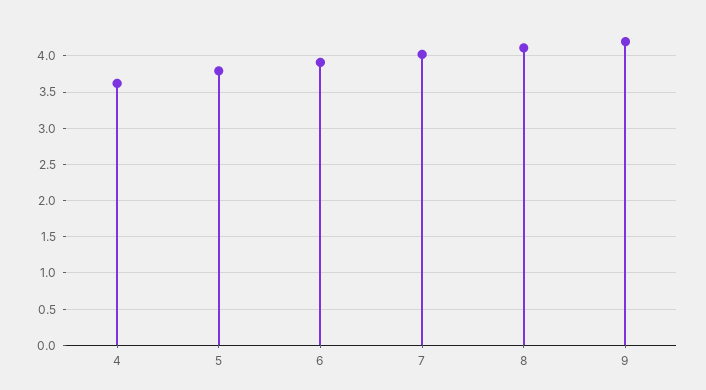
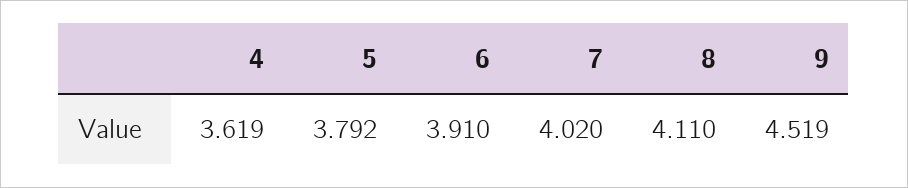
9: 4.2 -> 4.519

